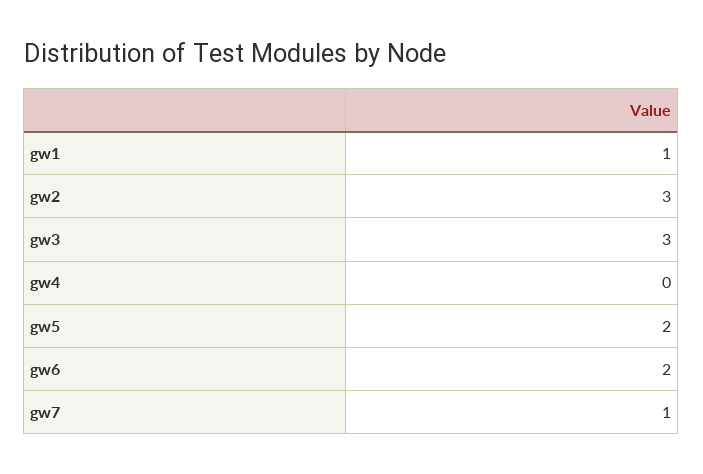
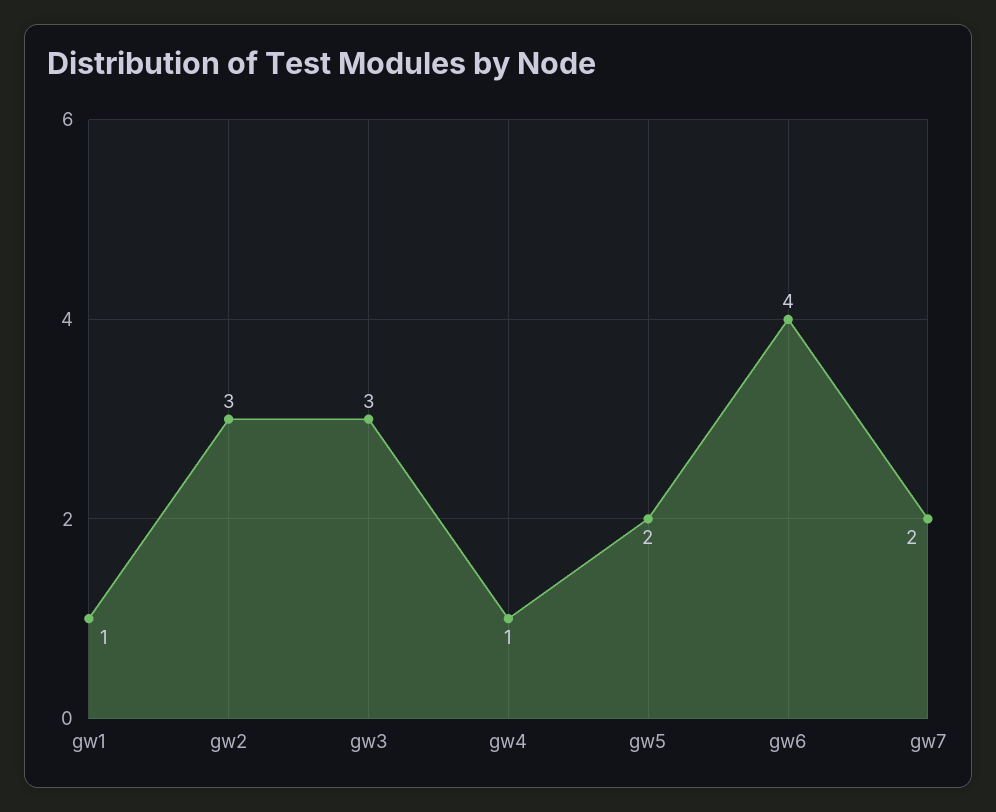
gw4: 0 -> 1
gw6: 2 -> 4
gw7: 1 -> 2

